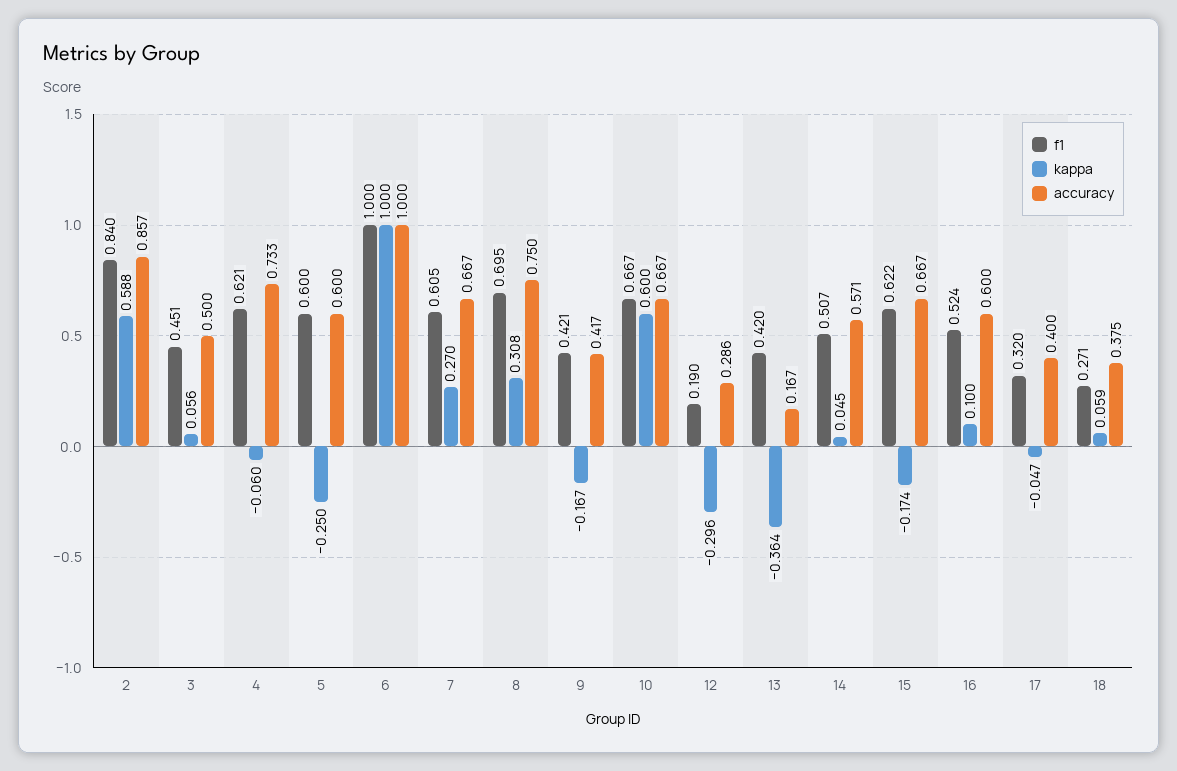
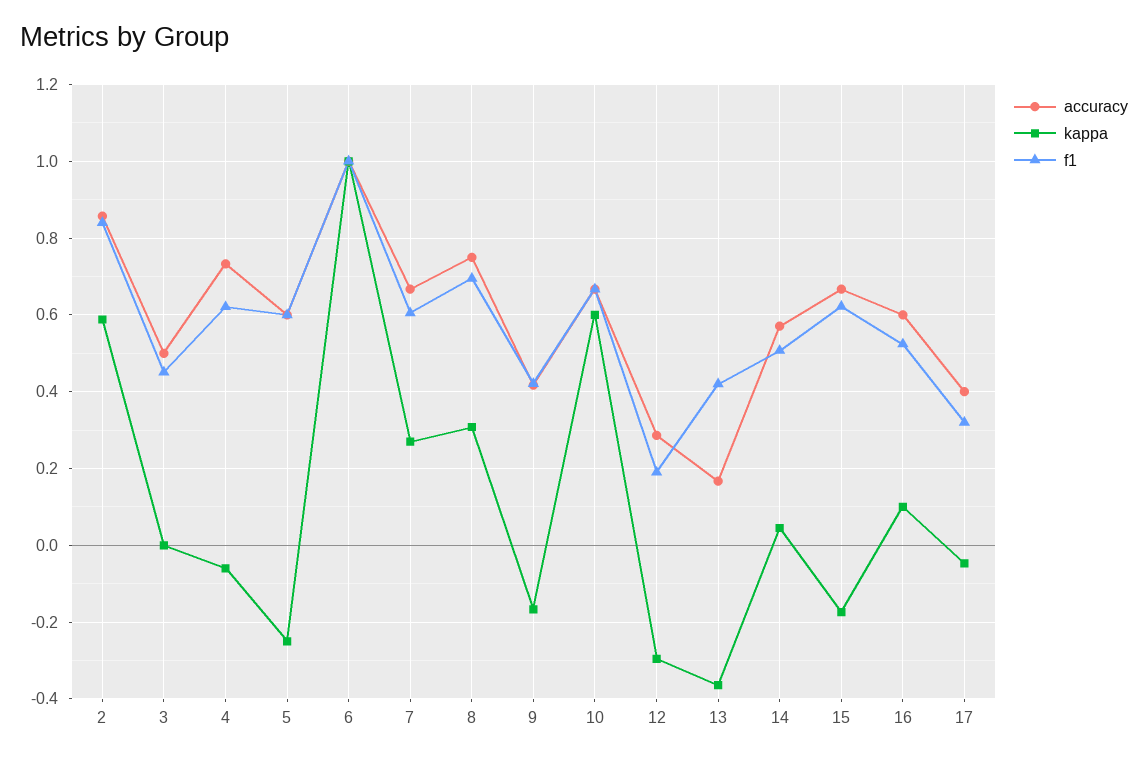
kappa, 3: 0.056 -> 0
f1, 18: 0.271 -> none
kappa, 18: 0.059 -> none
accuracy, 18: 0.375 -> none

